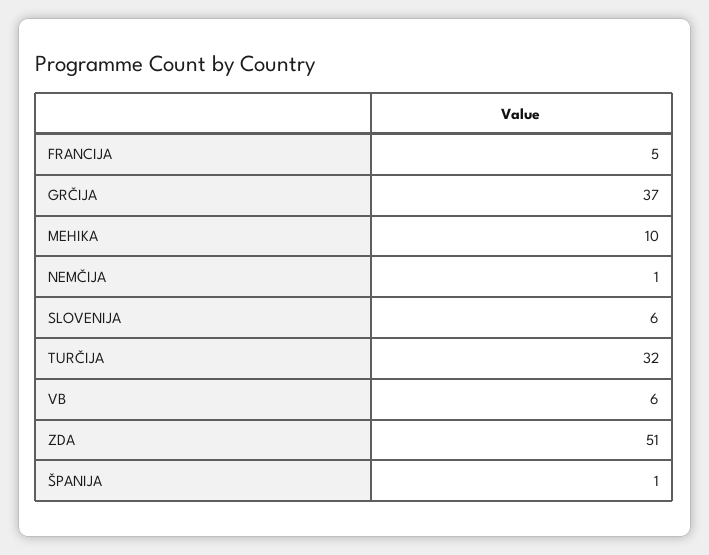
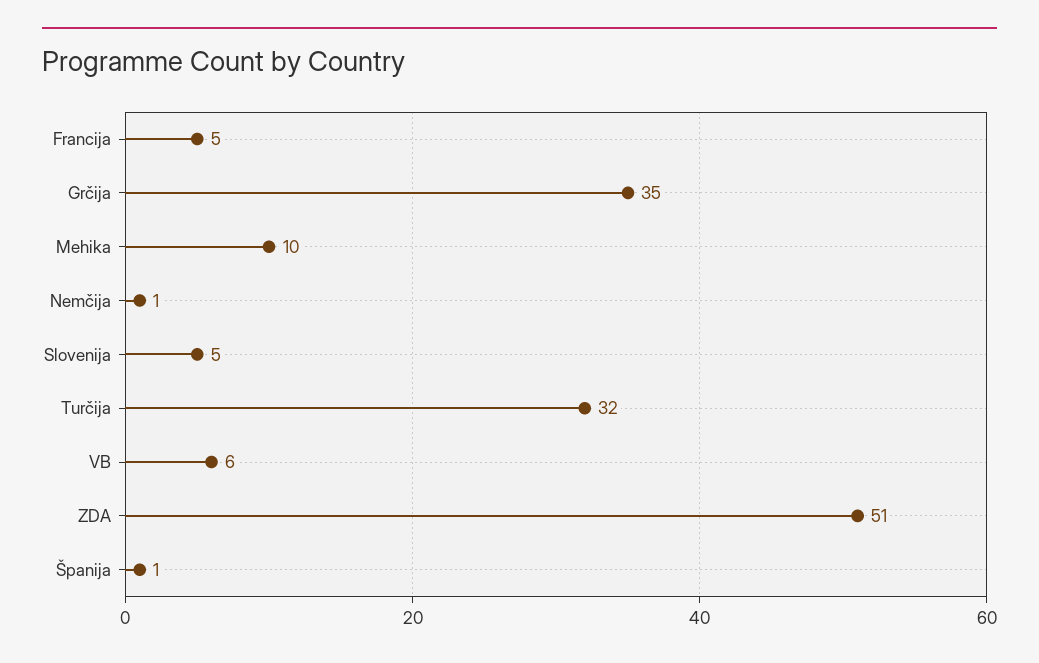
GRČIJA: 37 -> 35
SLOVENIJA: 6 -> 5

